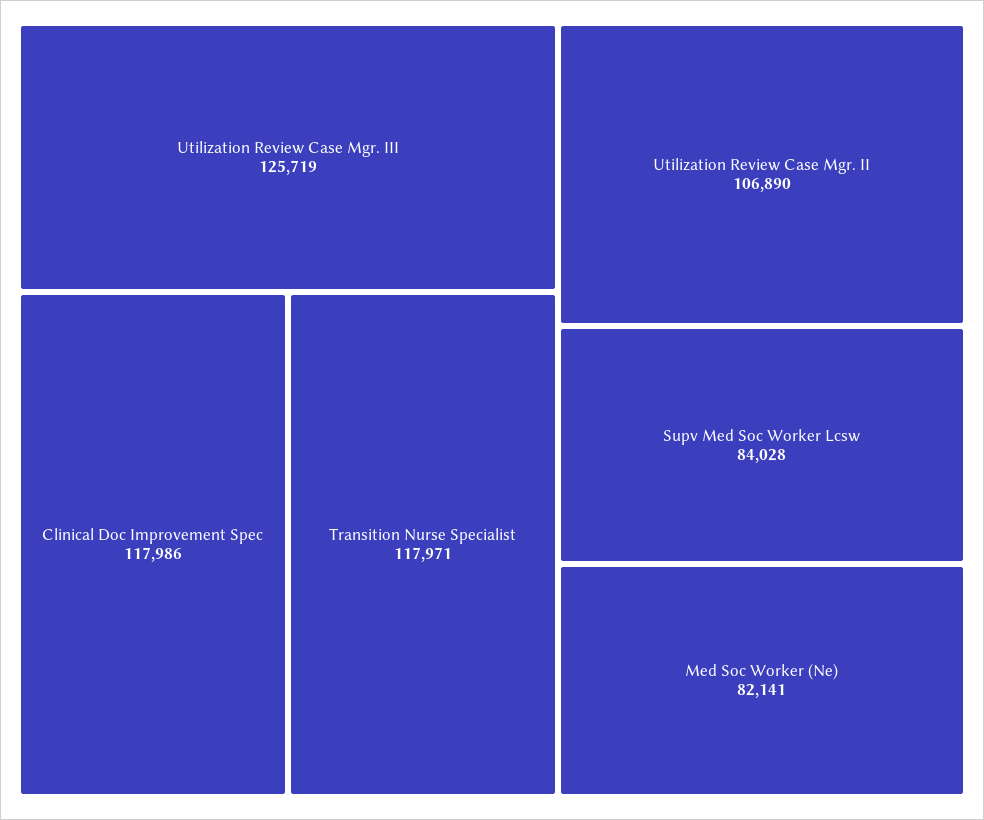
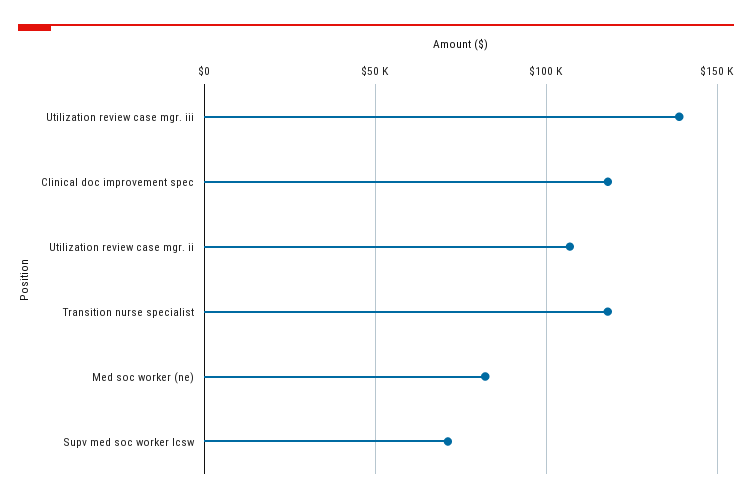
Utilization Review Case Mgr. III: 125719 -> 140000
Supv Med Soc Worker Lcsw: 84028 -> 70000

